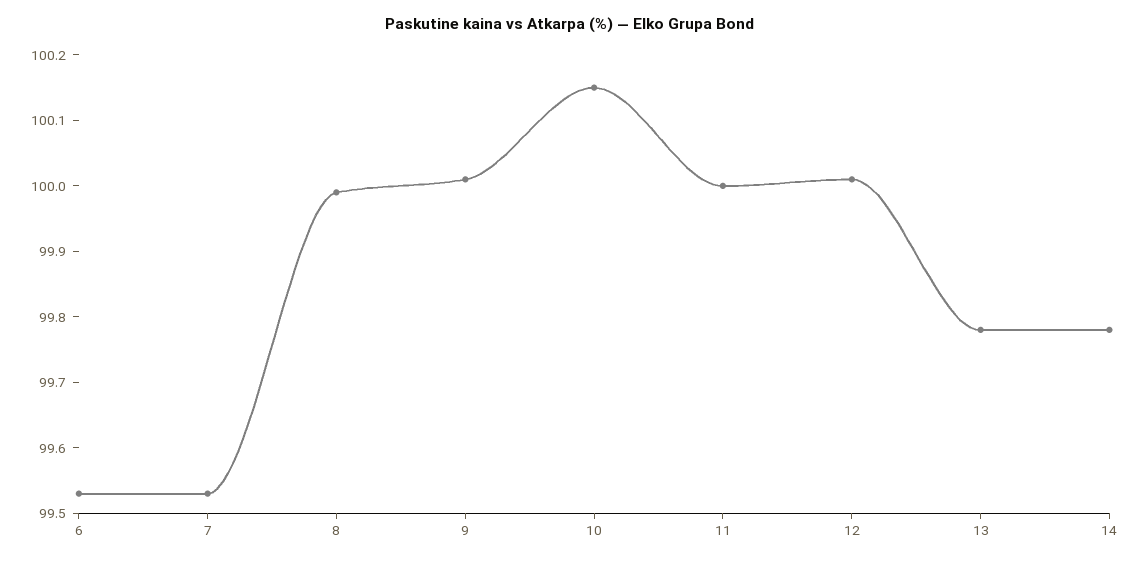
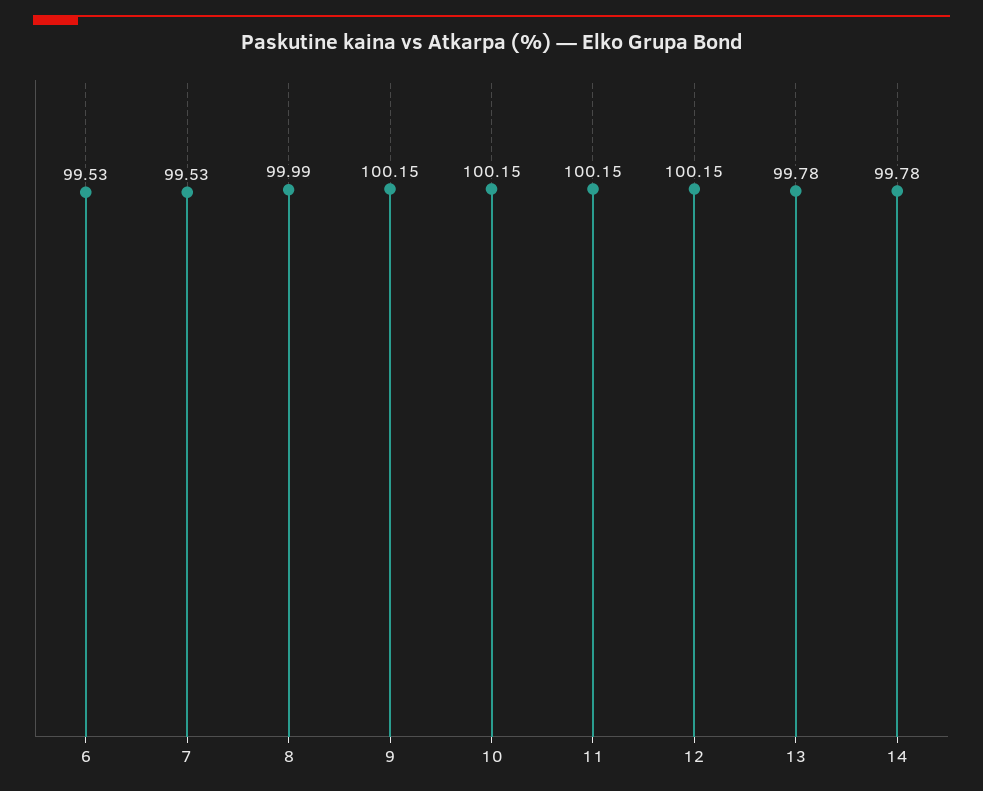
9: 100 -> 100.15
11: 100 -> 100.15
12: 100 -> 100.15

